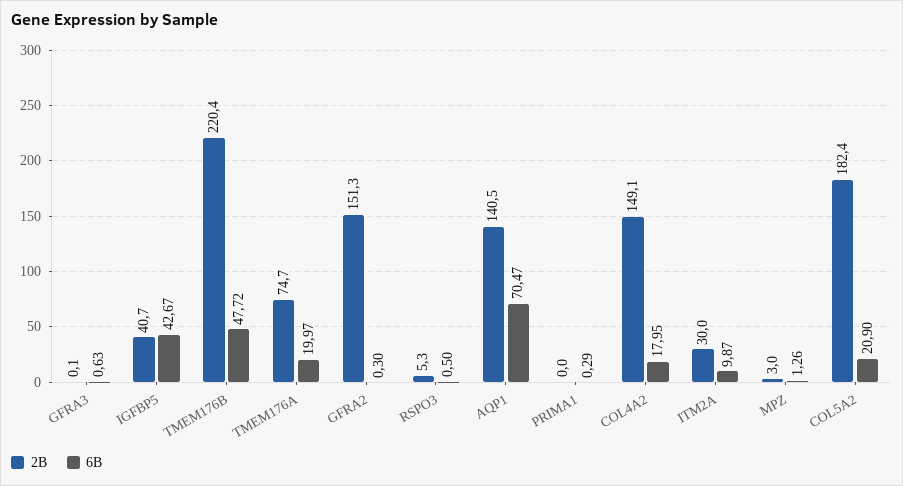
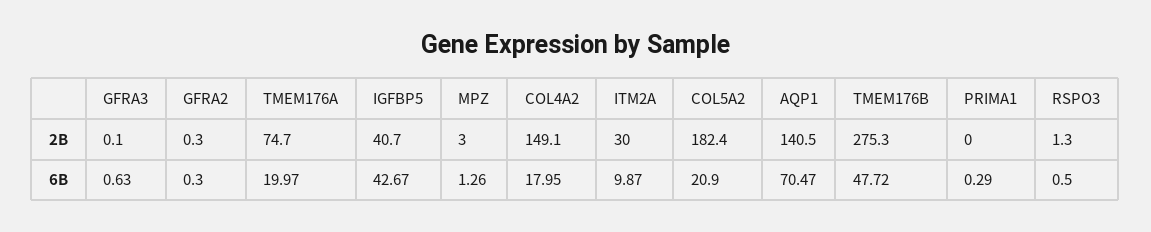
2B, TMEM176B: 220.4 -> 275.3
2B, GFRA2: 151.3 -> 0.3
2B, RSPO3: 5.3 -> 1.3

